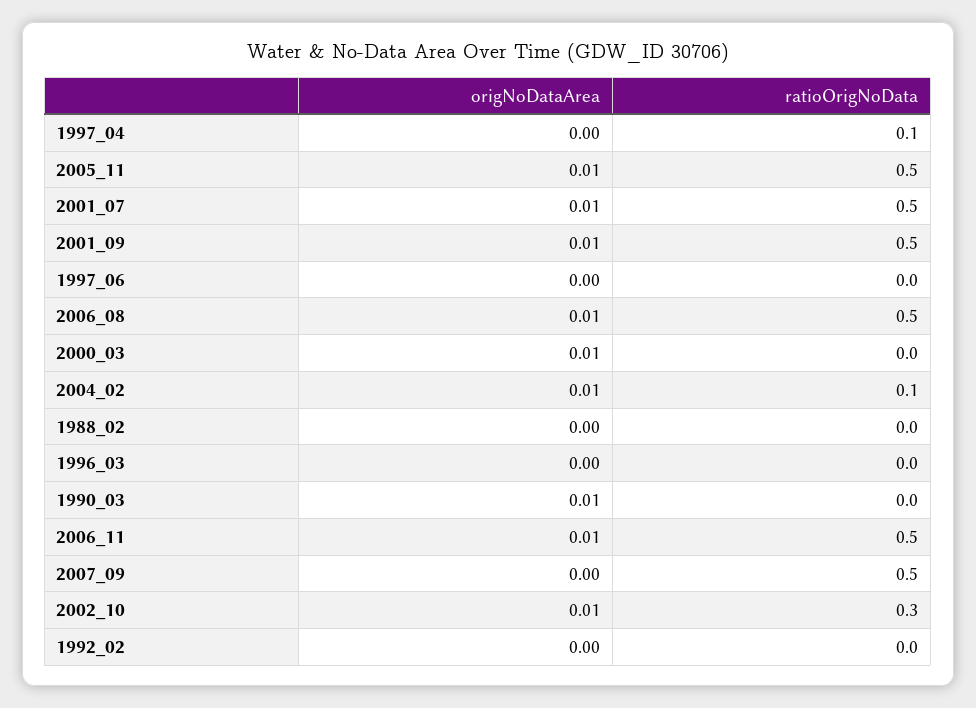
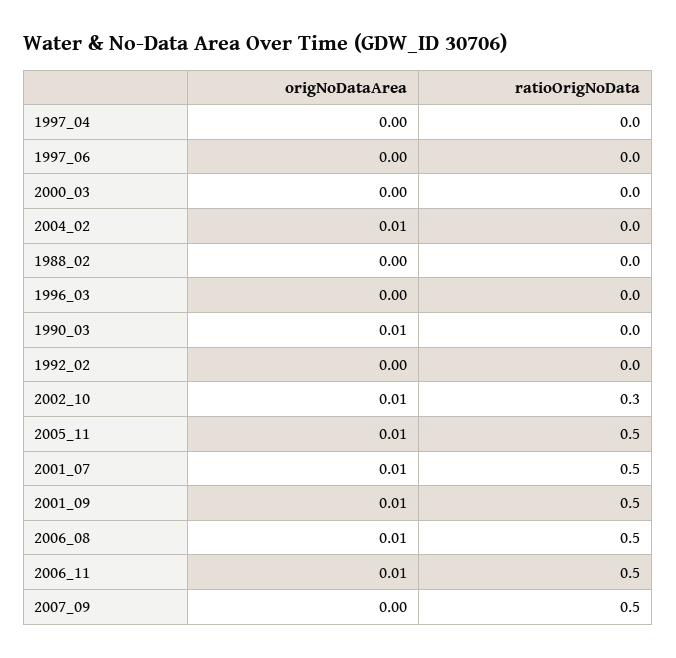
ratioOrigNoData, 1997_04: 0.1 -> 0
origNoDataArea, 2000_03: 0.01 -> 0
ratioOrigNoData, 2004_02: 0.1 -> 0

